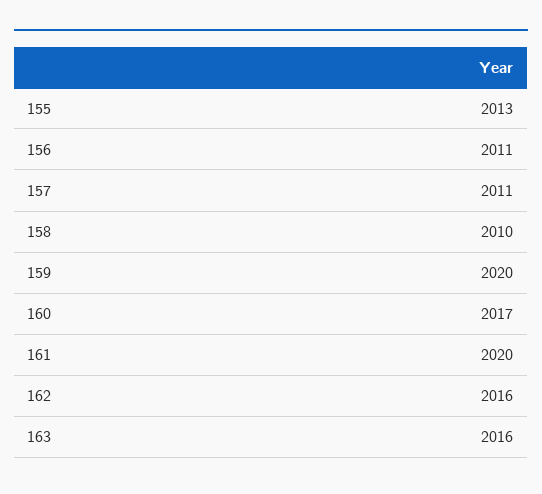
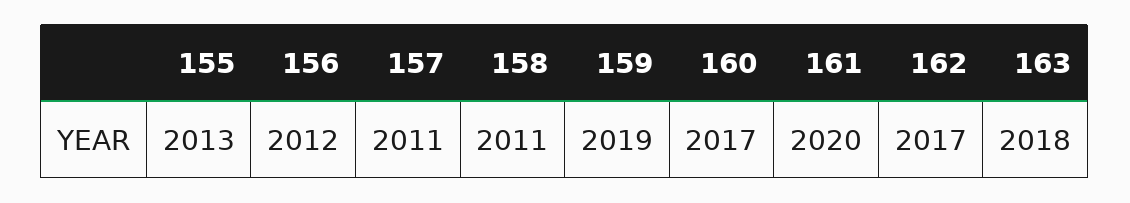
156: 2011 -> 2012
158: 2010 -> 2011
159: 2020 -> 2019
162: 2016 -> 2017
163: 2016 -> 2018

